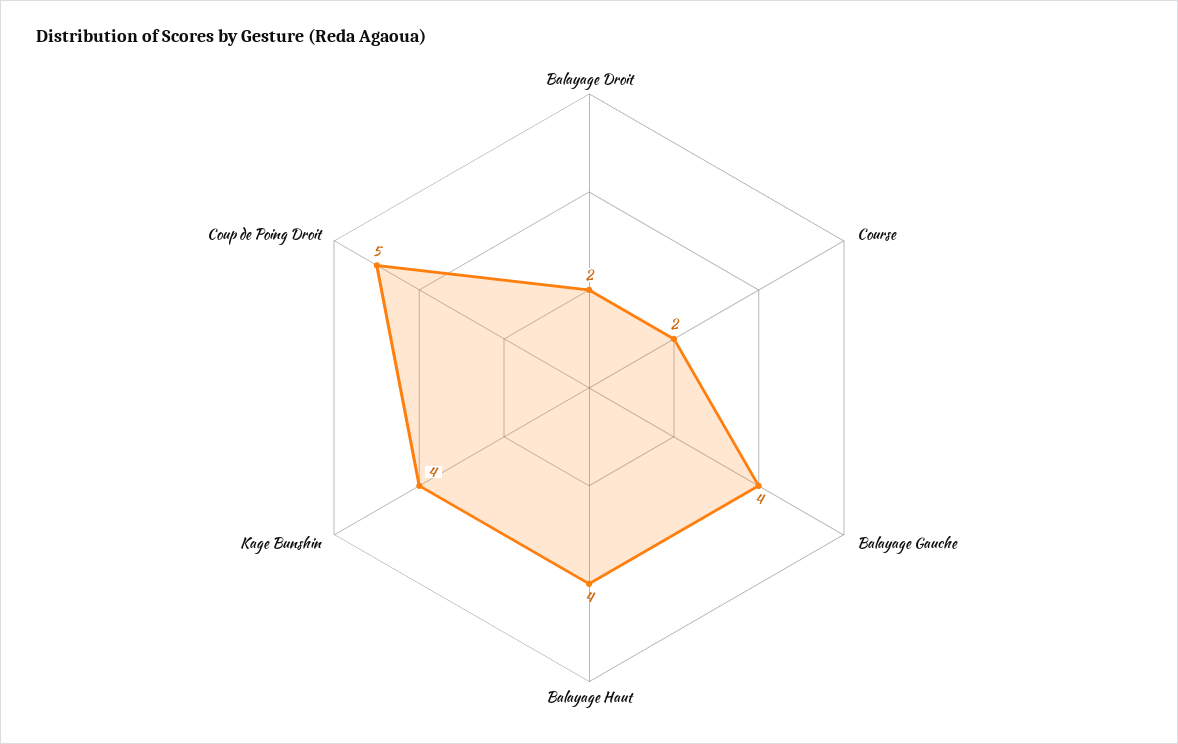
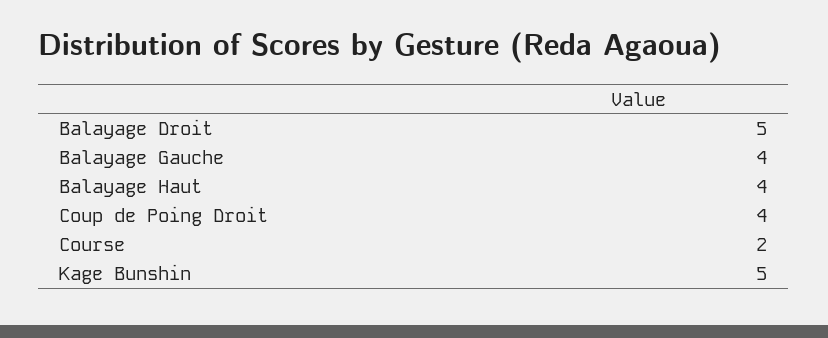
Balayage Droit: 2 -> 5
Kage Bunshin: 4 -> 5
Coup de Poing Droit: 5 -> 4

